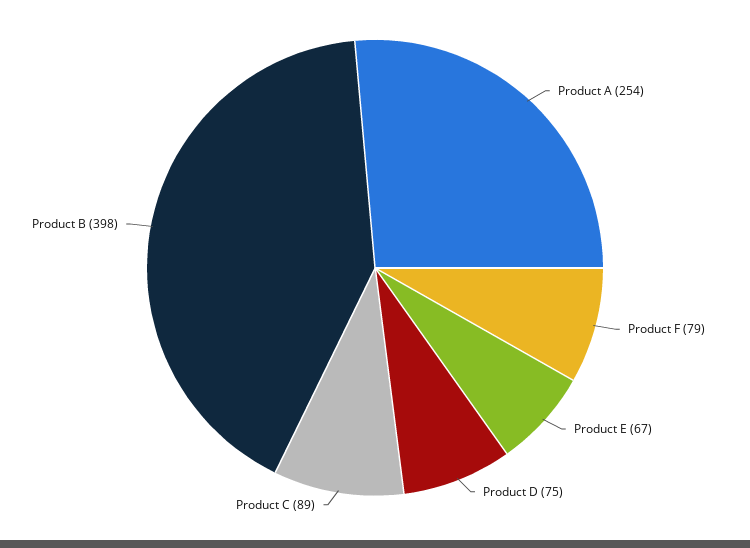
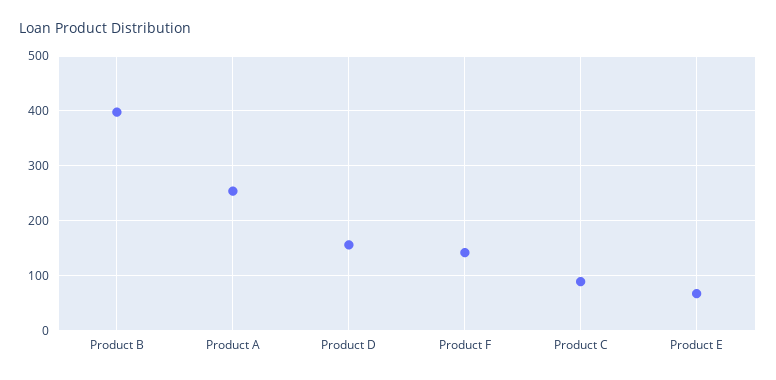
Product F: 79 -> 140
Product D: 75 -> 160

